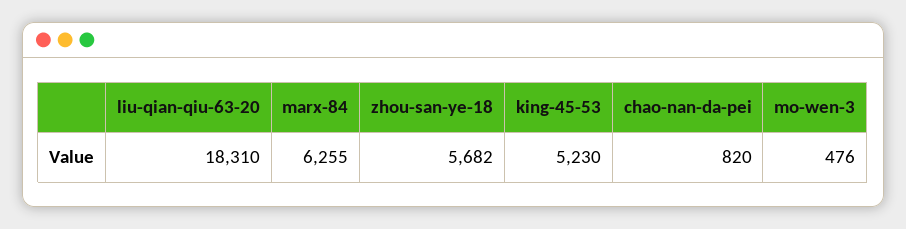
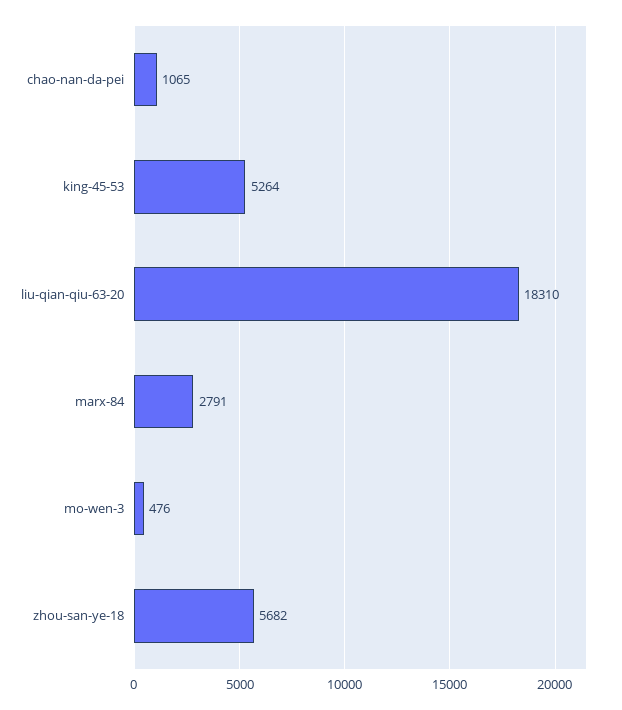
marx-84: 6255 -> 2791
king-45-53: 5230 -> 5264
chao-nan-da-pei: 820 -> 1065

